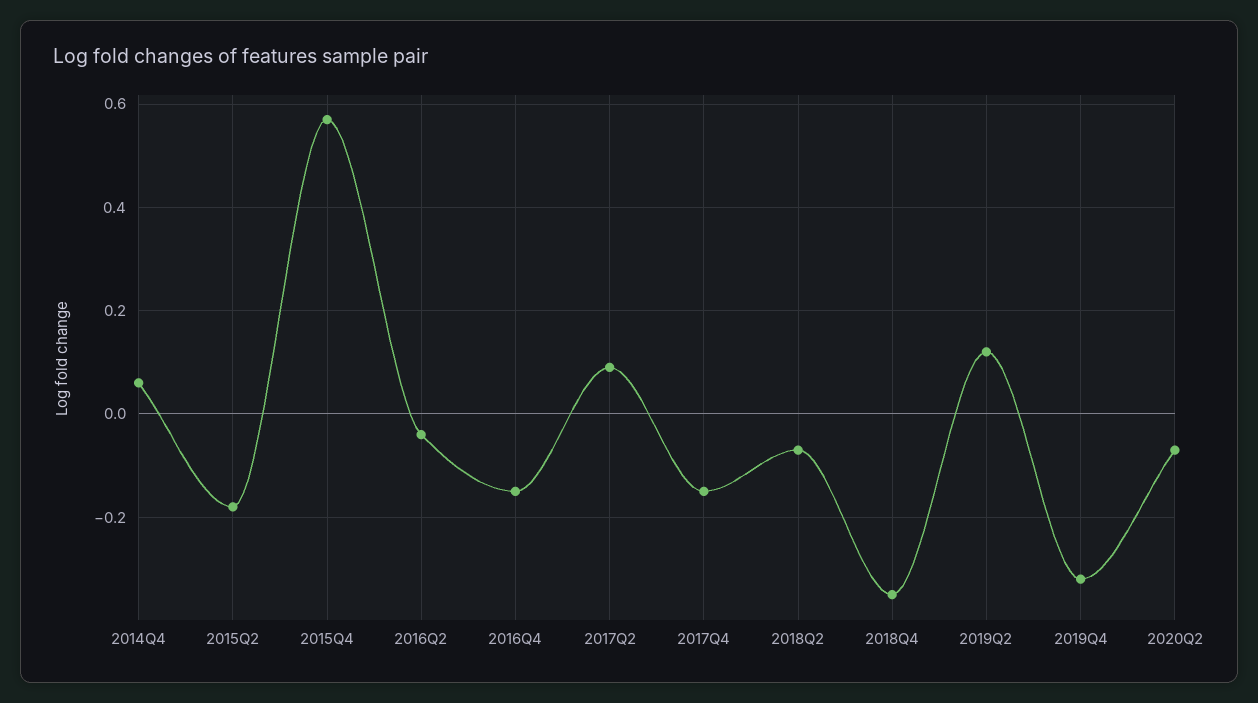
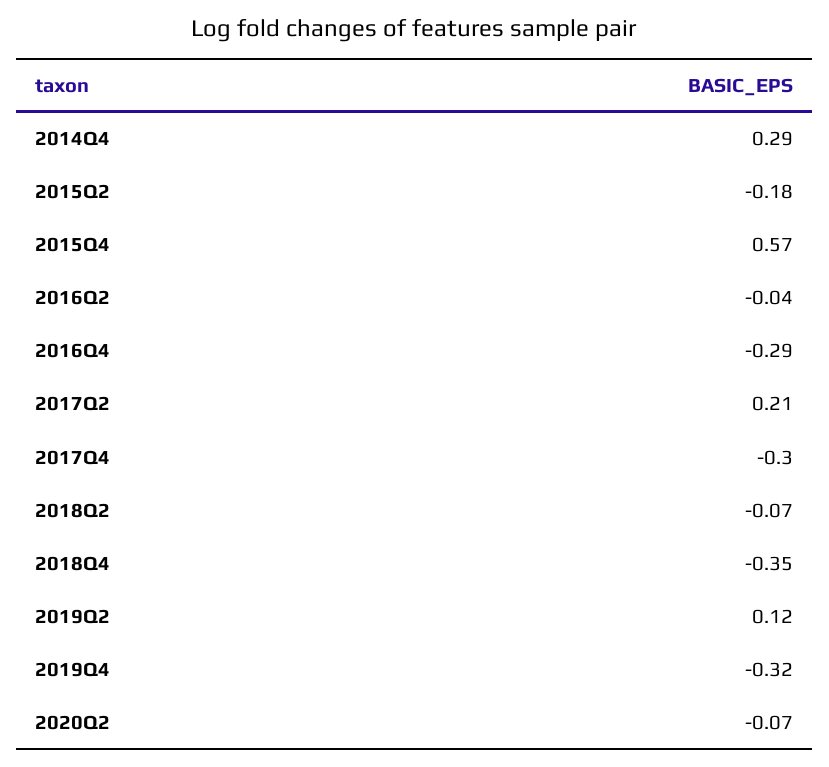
2014Q4: 0.05 -> 0.29
2016Q4: -0.15 -> -0.29
2017Q2: 0.1 -> 0.21
2017Q4: -0.15 -> -0.3

